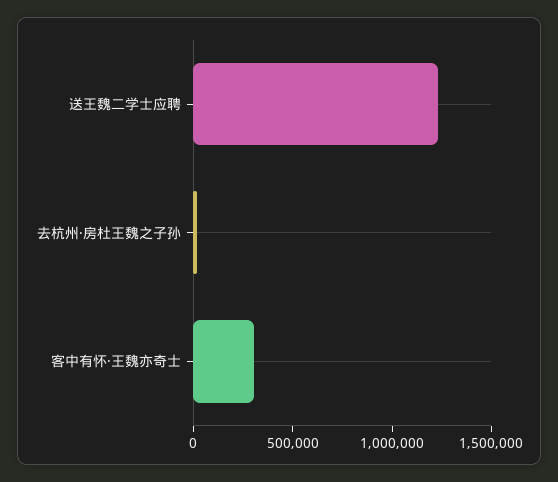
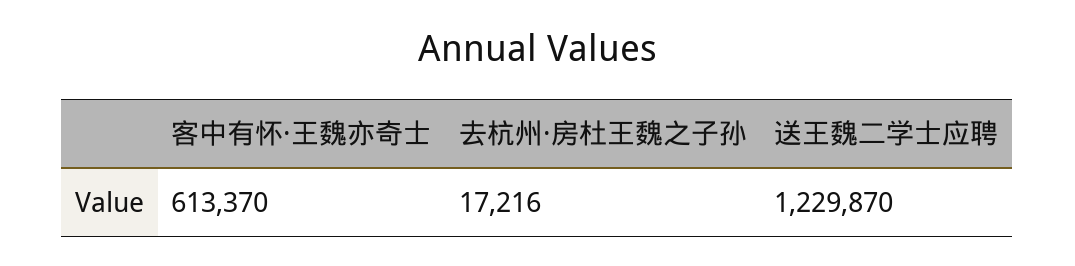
客中有怀·王魏亦奇士: 300000 -> 613370

